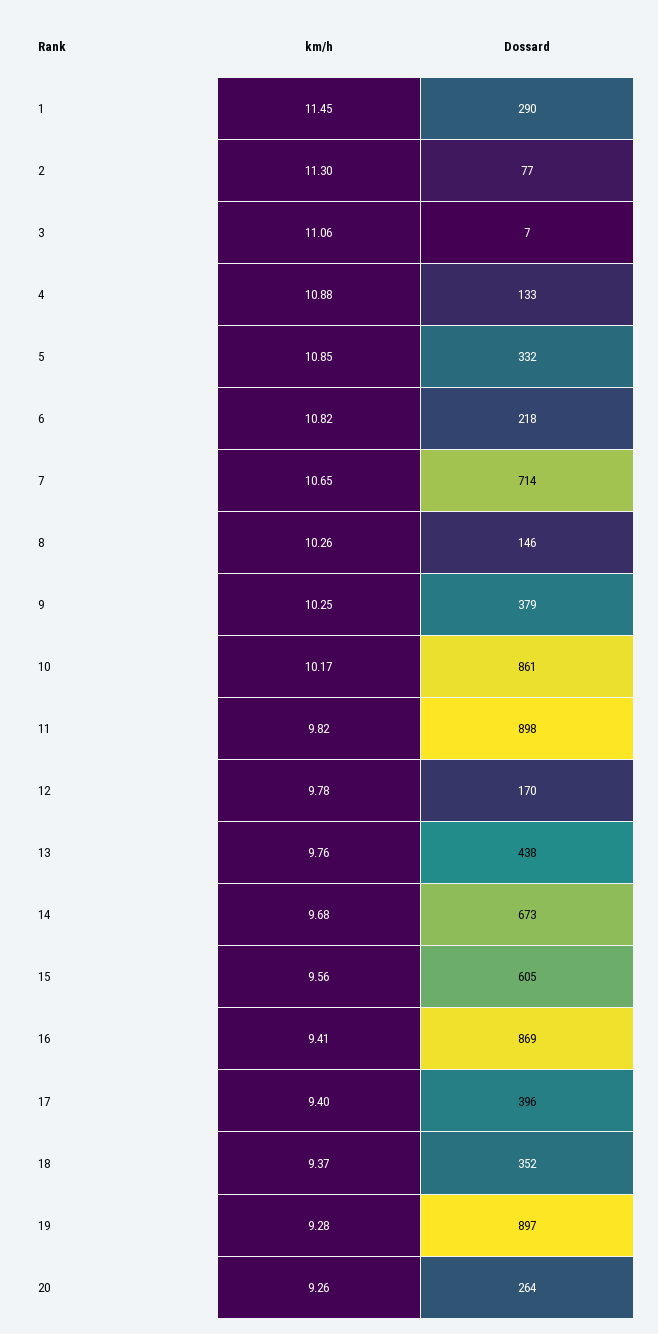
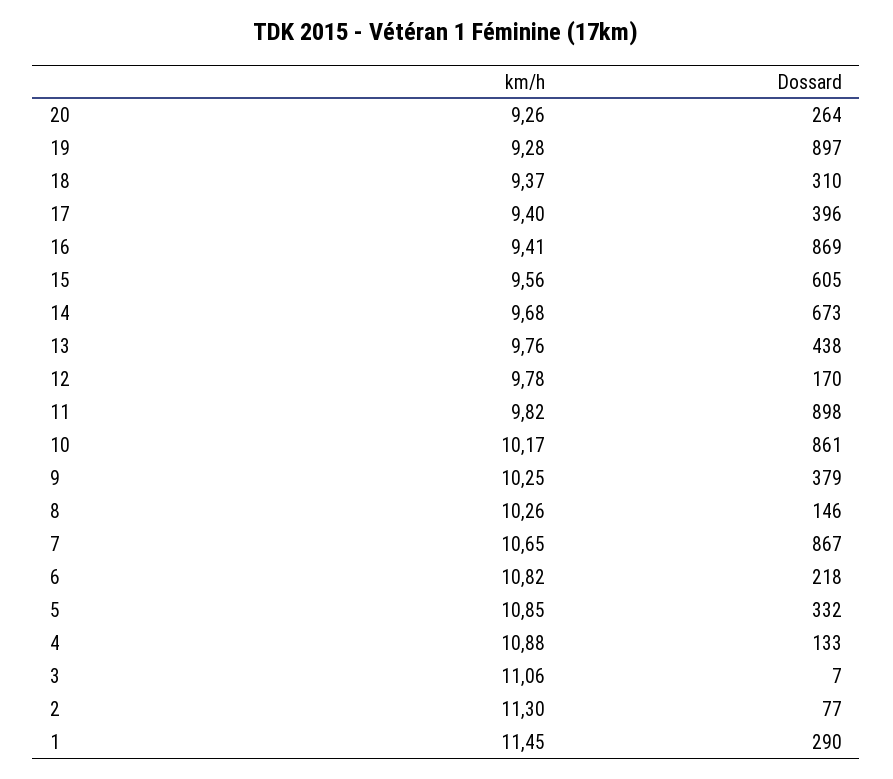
Dossard, 7: 714 -> 867
Dossard, 18: 352 -> 310

